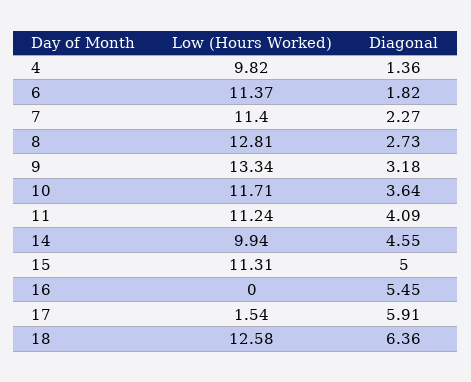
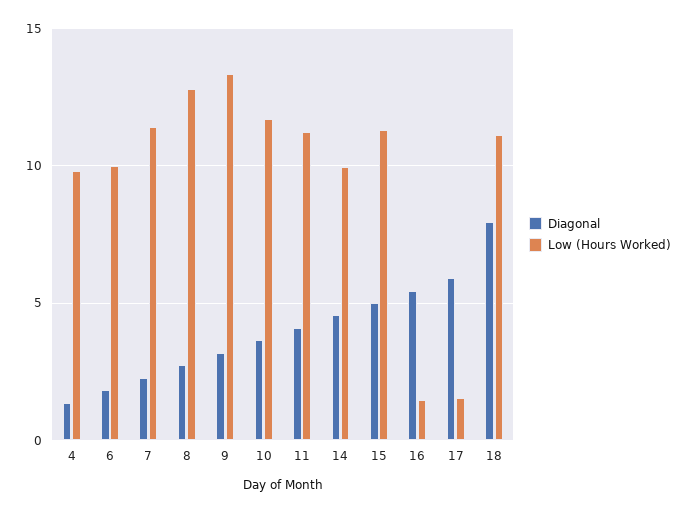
Low (Hours Worked), 6: 11.37 -> 10
Low (Hours Worked), 16: 0 -> 1.5
Low (Hours Worked), 18: 12.58 -> 11
Diagonal, 18: 6.36 -> 8

